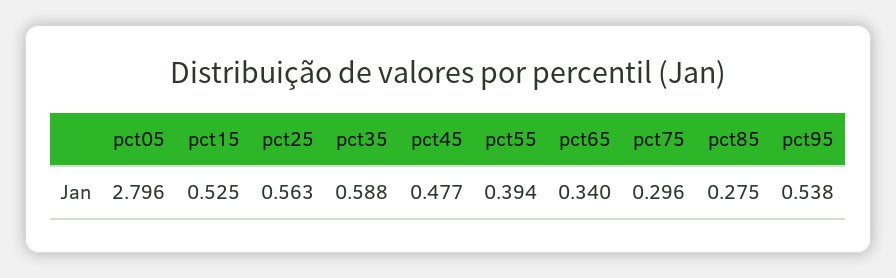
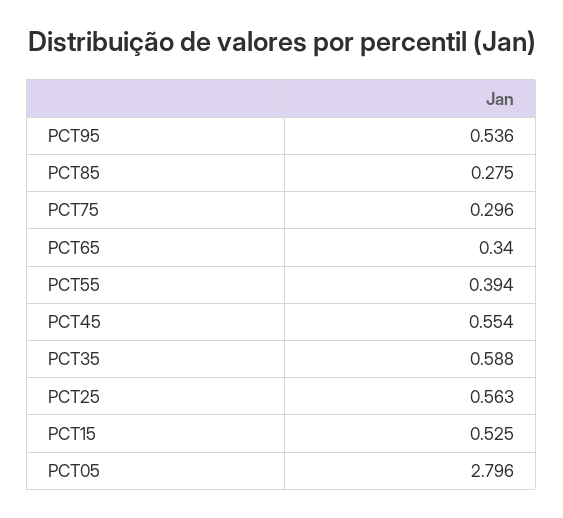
pct45: 0.477 -> 0.554
pct95: 0.538 -> 0.536

